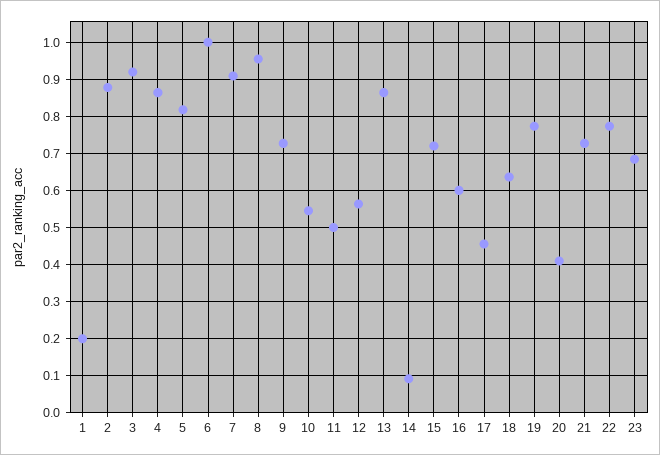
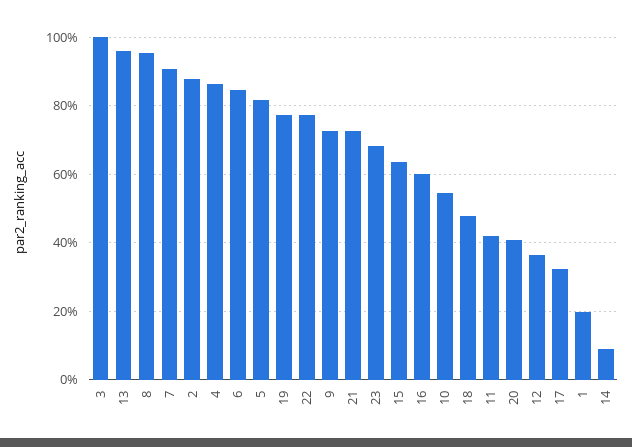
3: 0.92 -> 1
6: 1 -> 0.84
11: 0.5 -> 0.42
12: 0.56 -> 0.36
13: 0.86 -> 0.96
15: 0.72 -> 0.64
17: 0.46 -> 0.32
18: 0.64 -> 0.48

